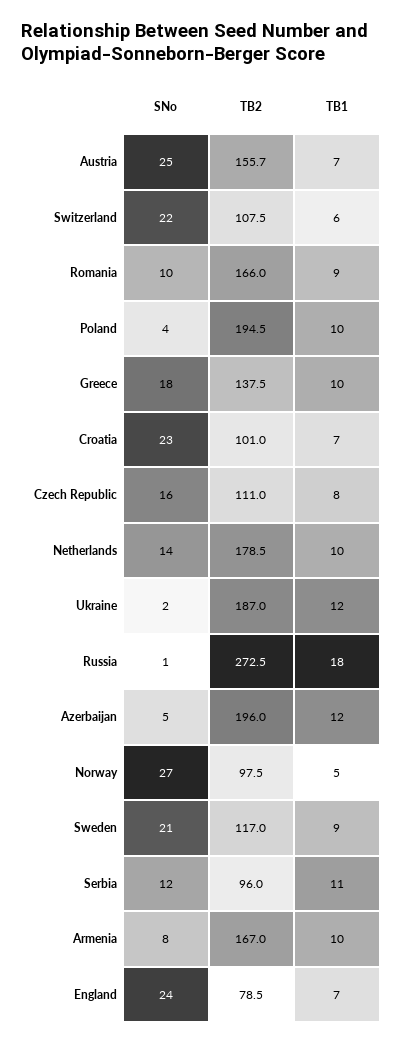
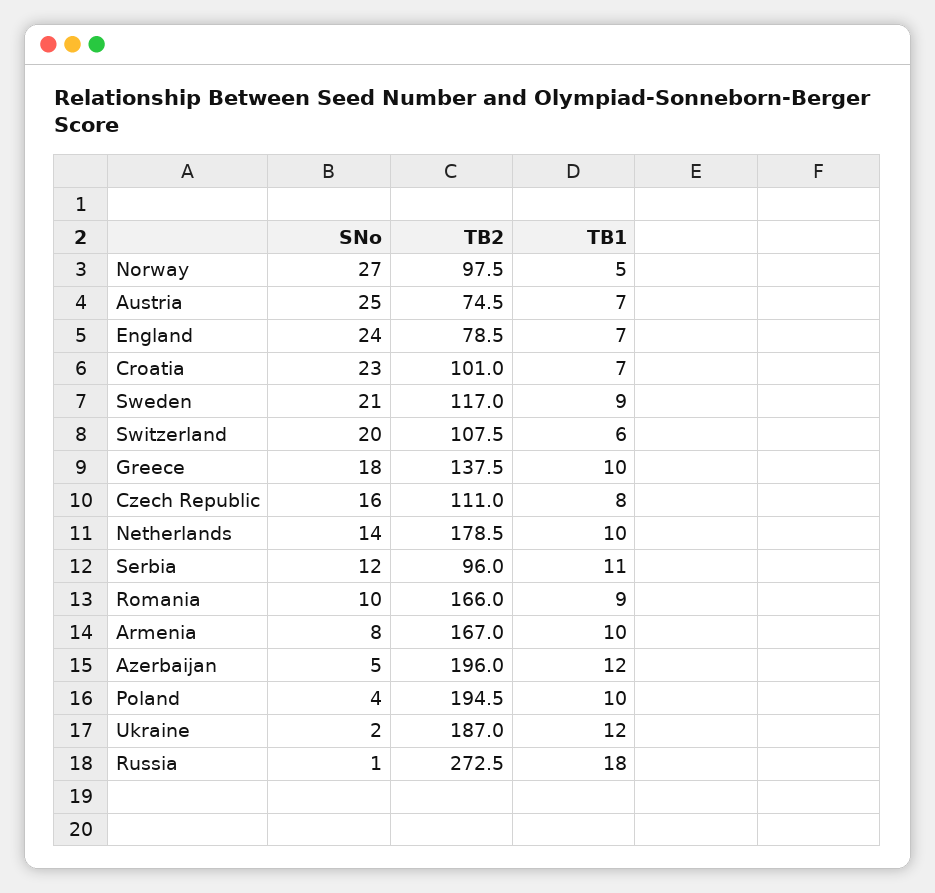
TB2, Austria: 155.7 -> 74.5
SNo, Switzerland: 22 -> 20

